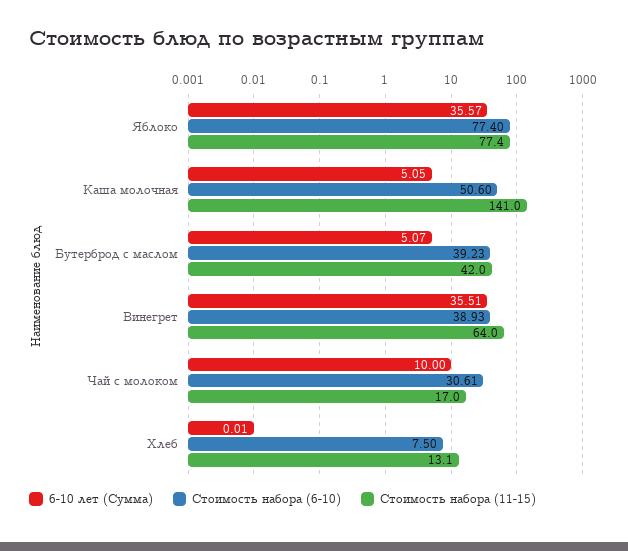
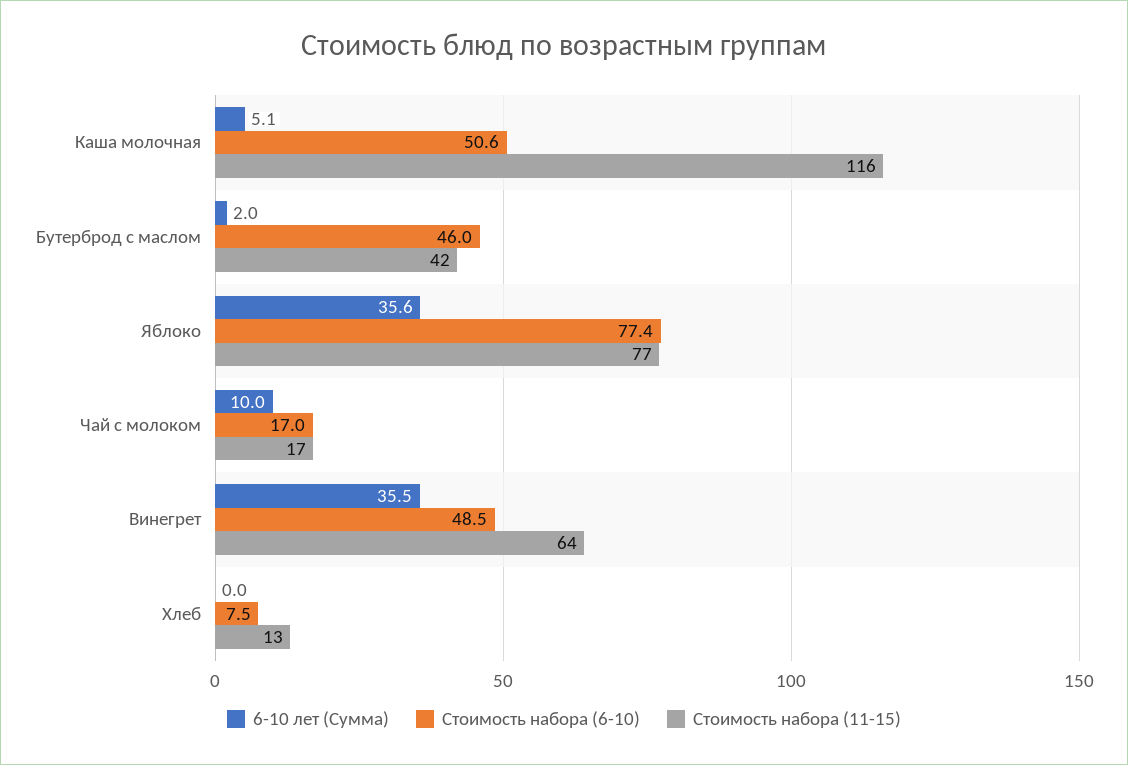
Стоимость набора (11-15), Каша молочная: 141 -> 116
6-10 лет (Сумма), Бутерброд с маслом: 5.07 -> 2
Стоимость набора (6-10), Бутерброд с маслом: 39.23 -> 46
Стоимость набора (6-10), Винегрет: 38.93 -> 48.5
Стоимость набора (6-10), Чай с молоком: 30.61 -> 17

